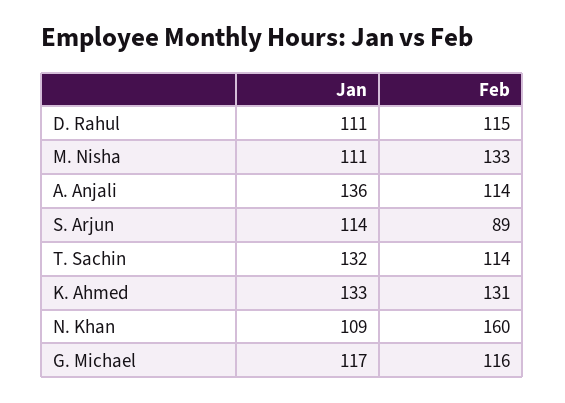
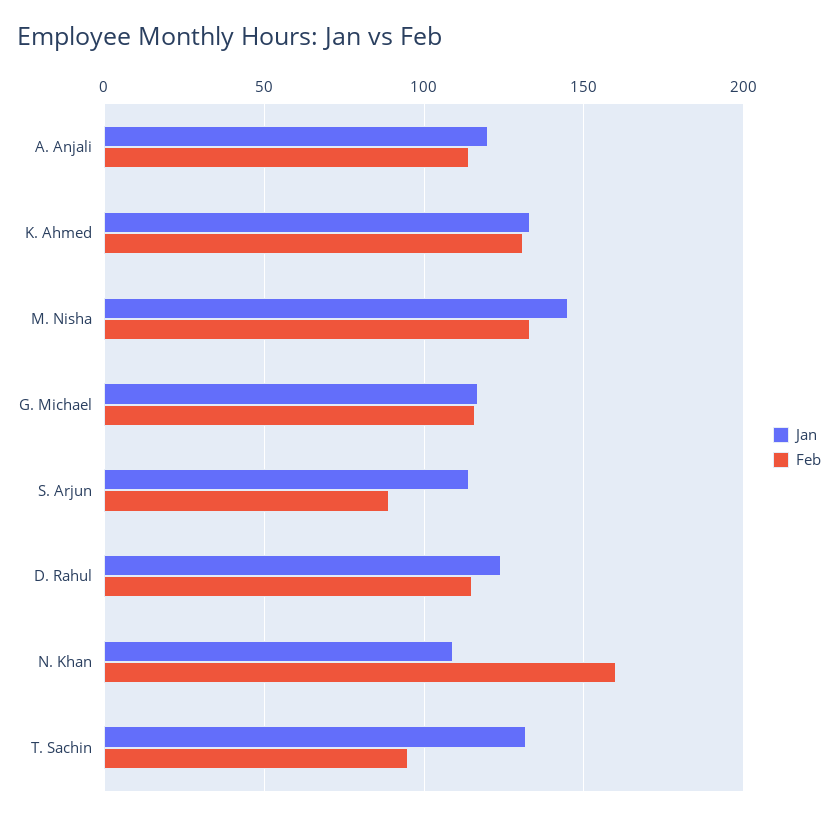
Jan, D. Rahul: 111 -> 125
Jan, M. Nisha: 111 -> 145
Jan, A. Anjali: 136 -> 120
Feb, T. Sachin: 114 -> 95

